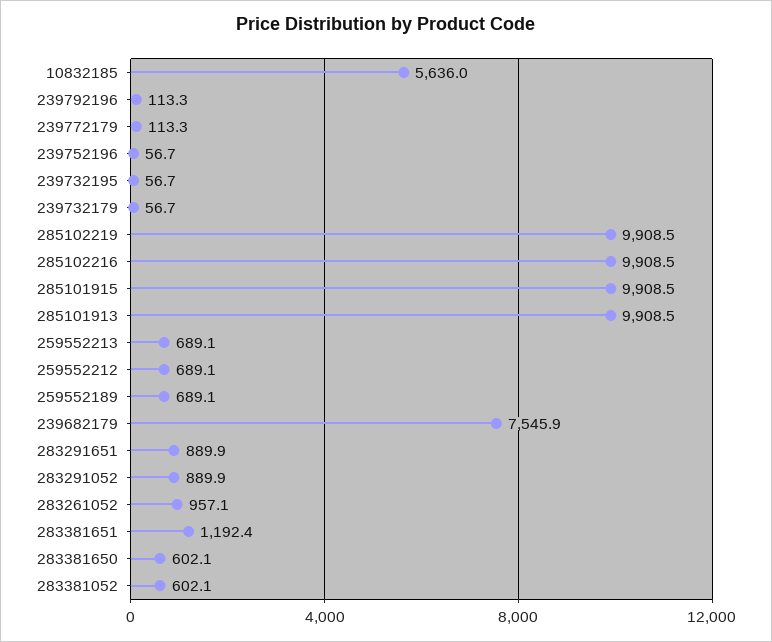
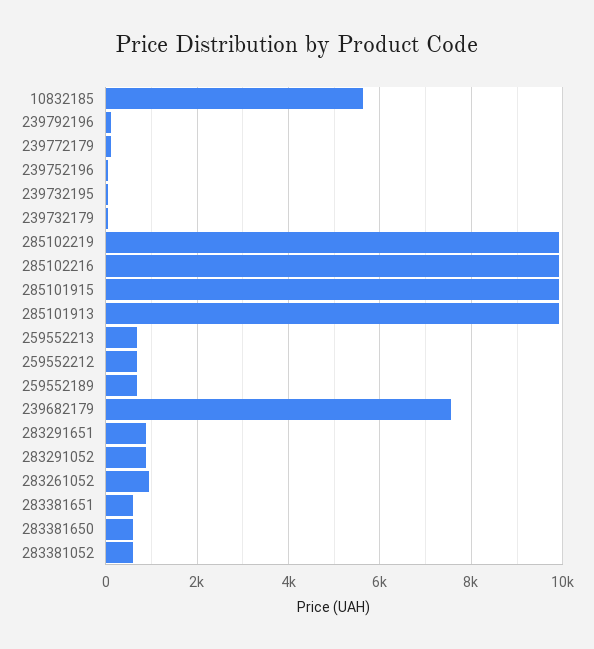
283381651: 1192.4 -> 600

